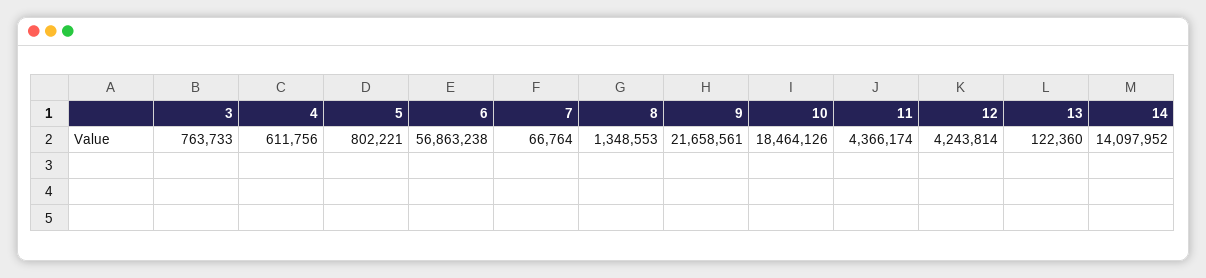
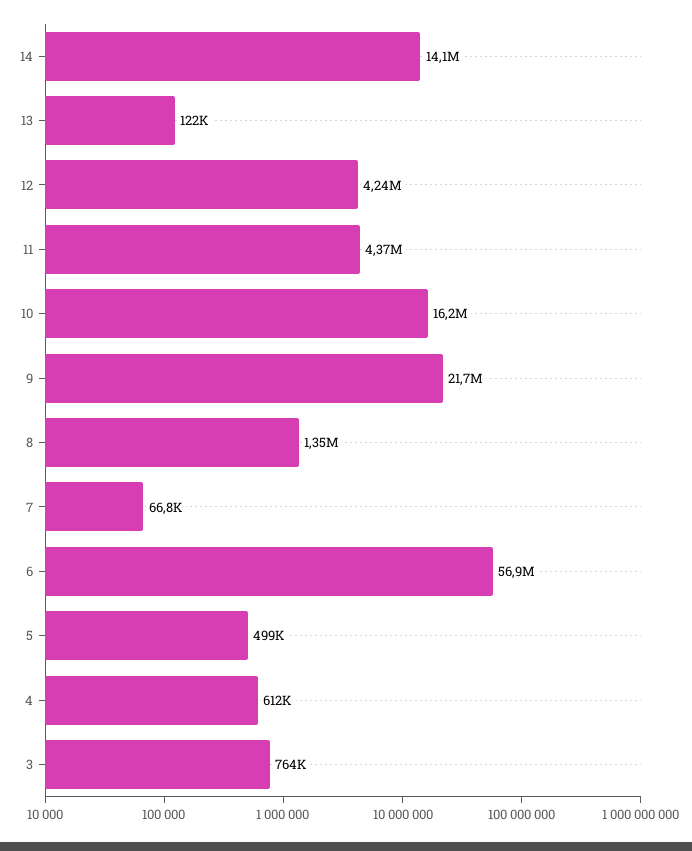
5: 802221 -> 499000
10: 18464126 -> 16200000

